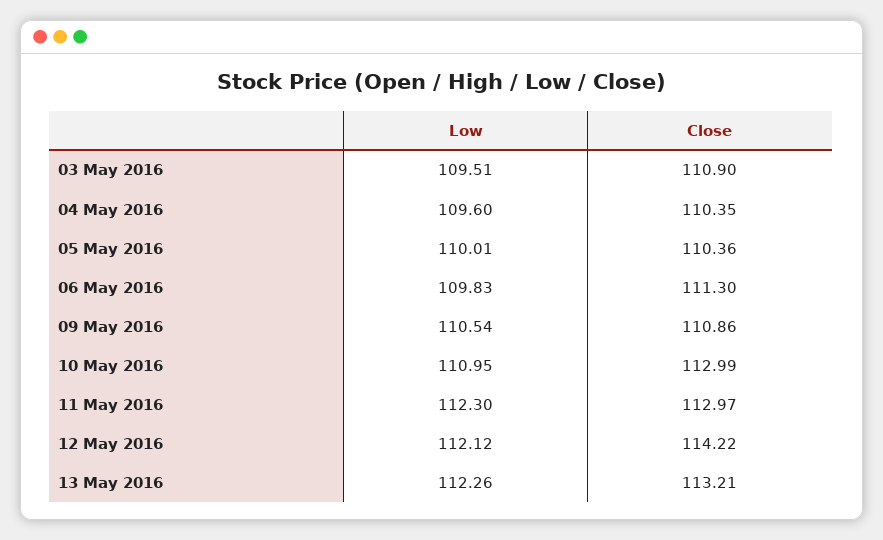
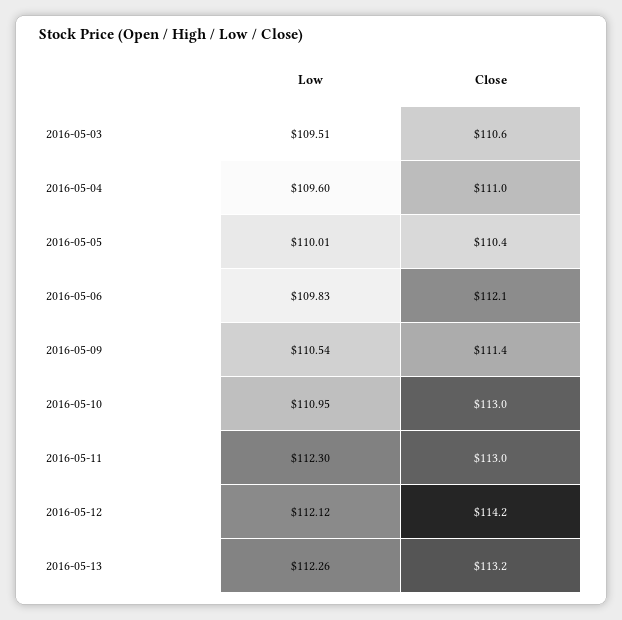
Close, 03 May 2016: 110.9 -> 110.6
Close, 04 May 2016: 110.35 -> 111
Close, 06 May 2016: 111.3 -> 112.1
Close, 09 May 2016: 110.86 -> 111.4

